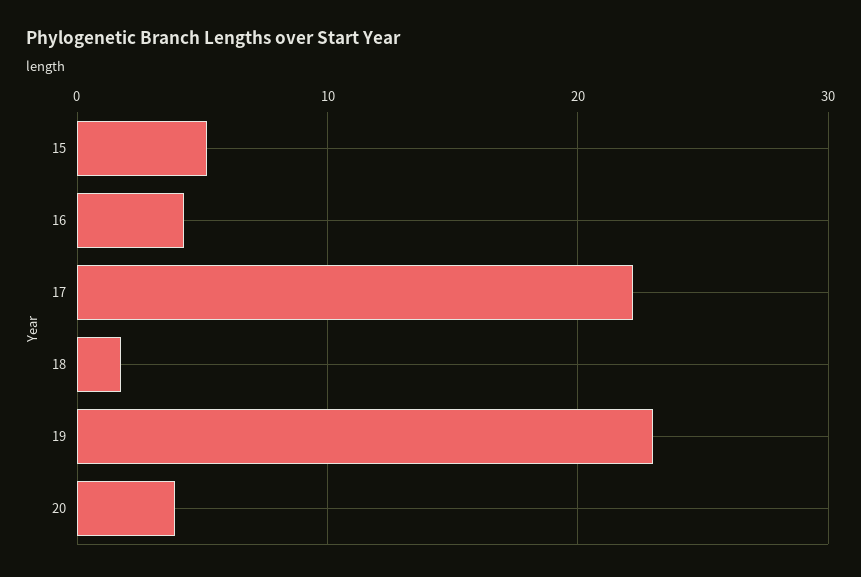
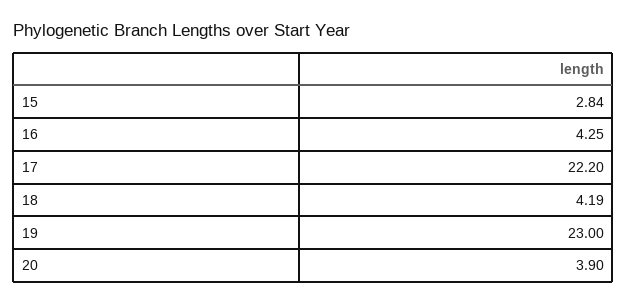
15: 5 -> 2.84
18: 2 -> 4.19

